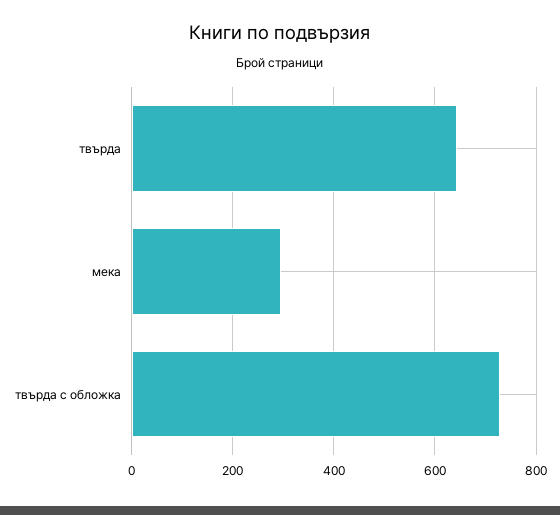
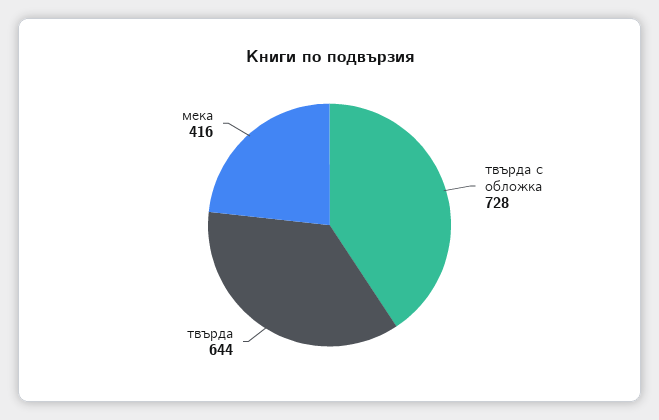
мека: 300 -> 416

